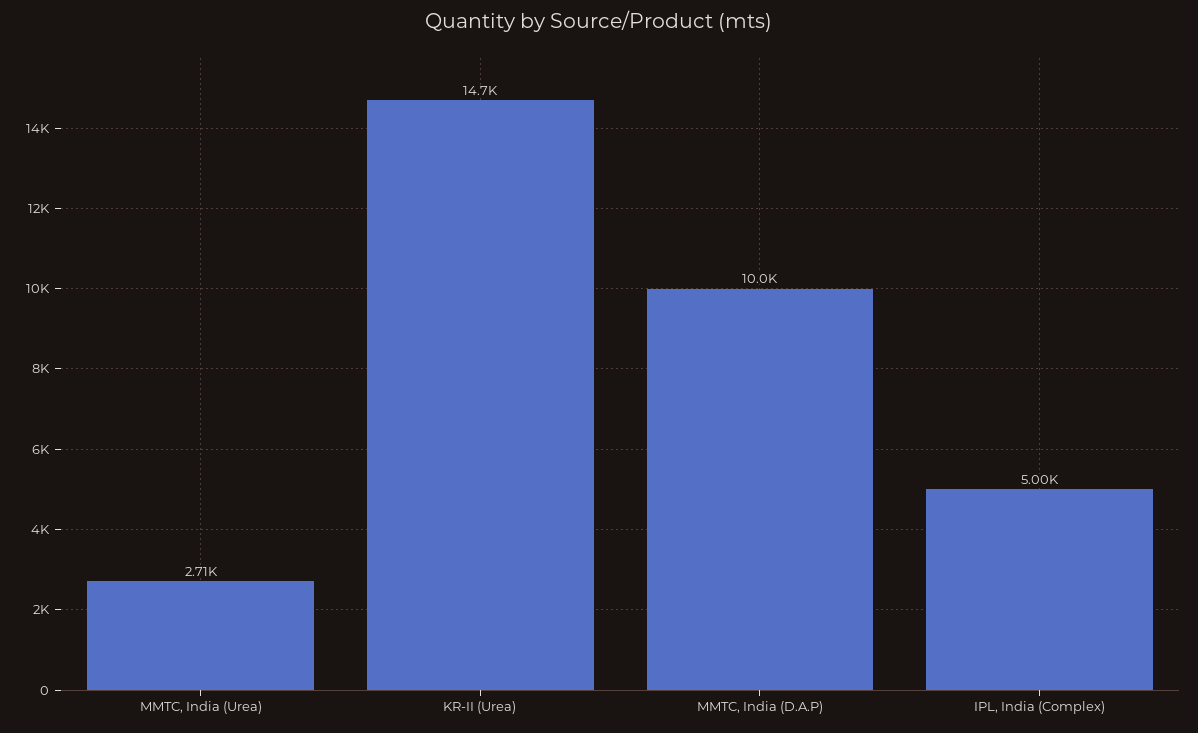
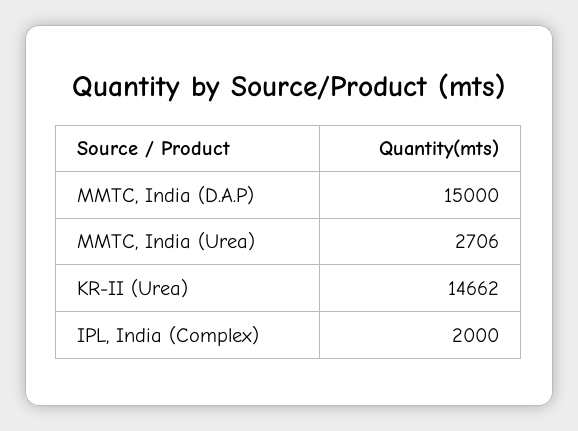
MMTC, India (D.A.P): 10000 -> 15000
IPL, India (Complex): 5000 -> 2000

